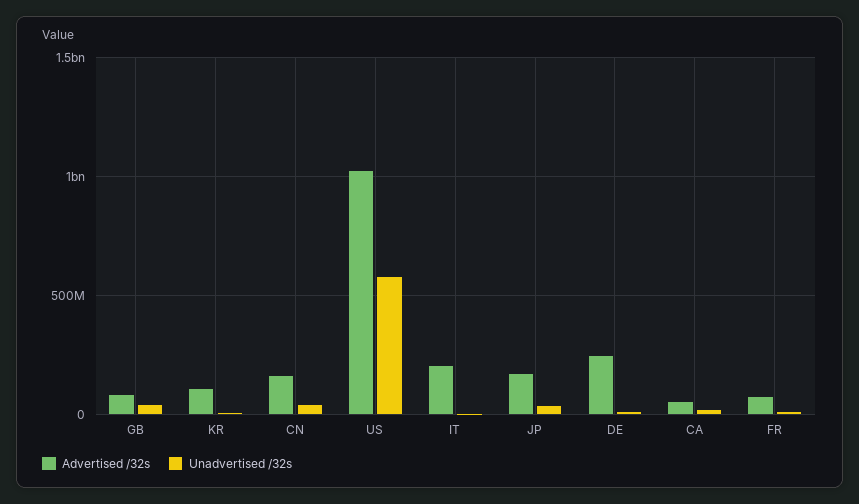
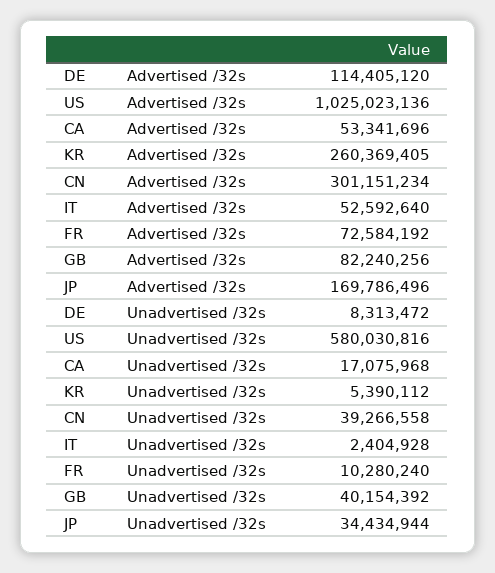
Advertised /32s, KR: 100000000 -> 260369405
Advertised /32s, CN: 150000000 -> 301151234
Advertised /32s, IT: 200000000 -> 52592640
Advertised /32s, DE: 250000000 -> 114405120

